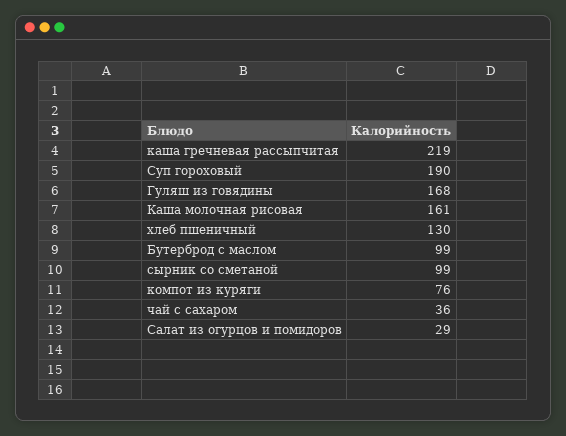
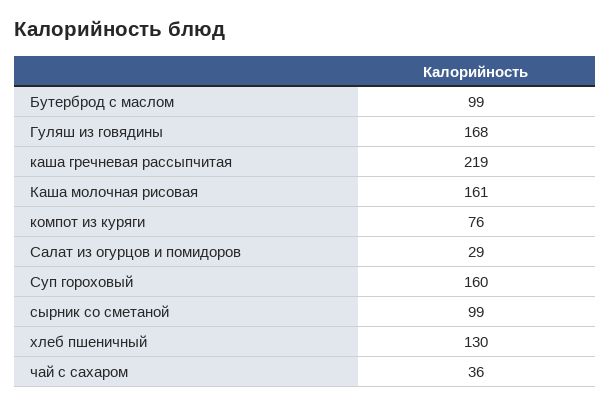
Суп гороховый: 190 -> 160

